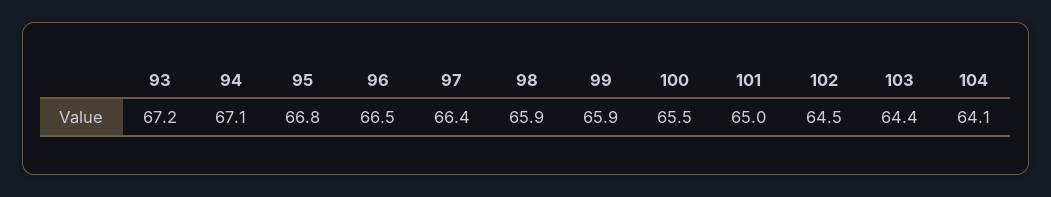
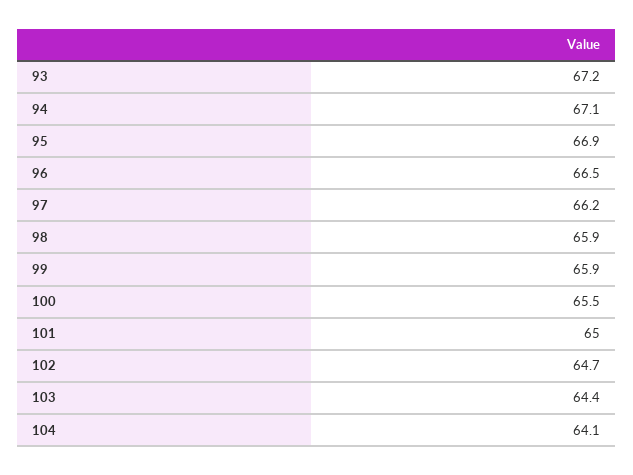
95: 66.8 -> 66.9
97: 66.4 -> 66.2
102: 64.5 -> 64.7

